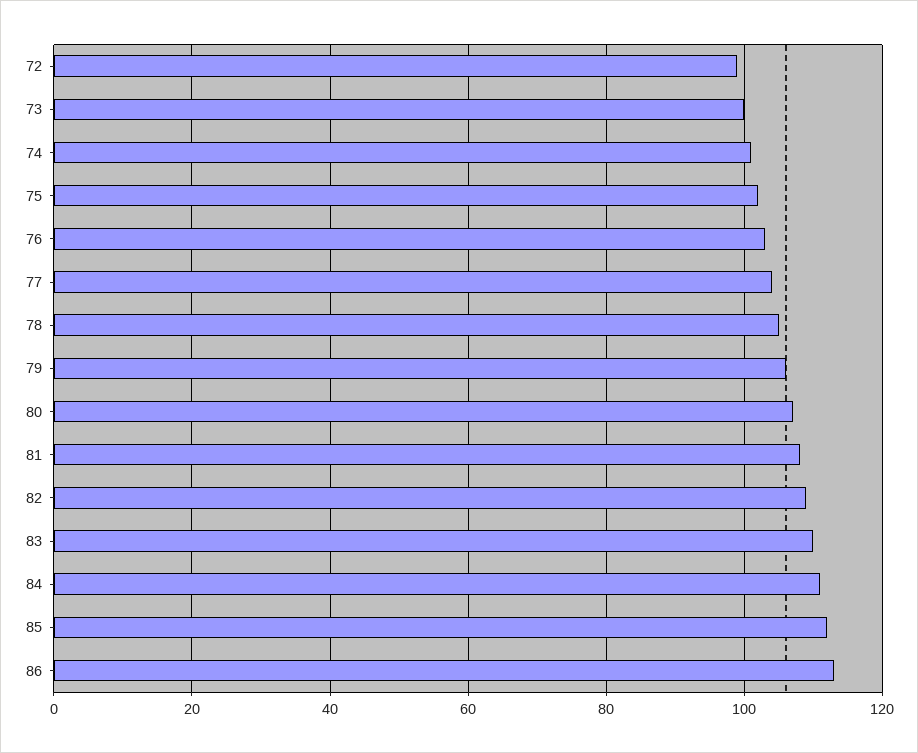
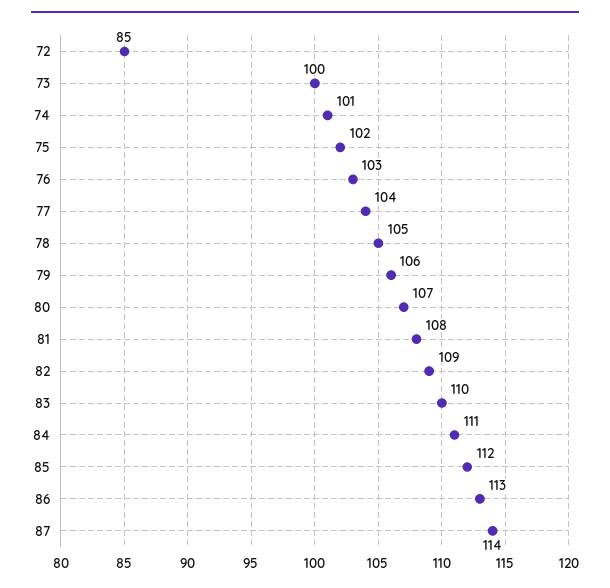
72: 100 -> 85
87: none -> 114

